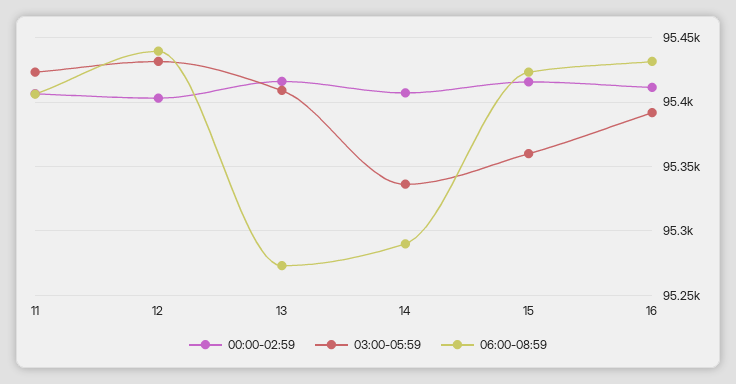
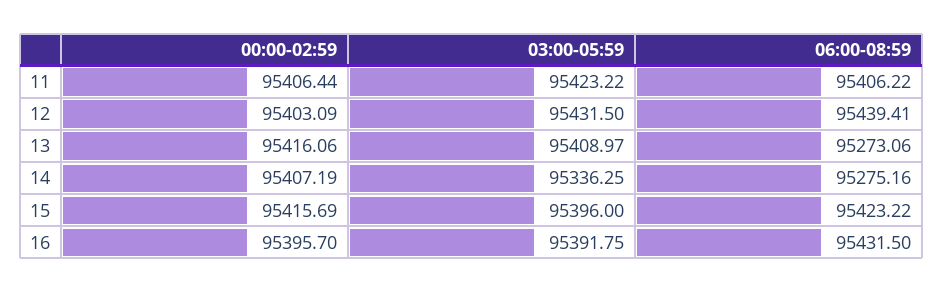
06:00-08:59, 14: 95290 -> 95275.16
03:00-05:59, 15: 95360 -> 95396
00:00-02:59, 16: 95410 -> 95395.7

